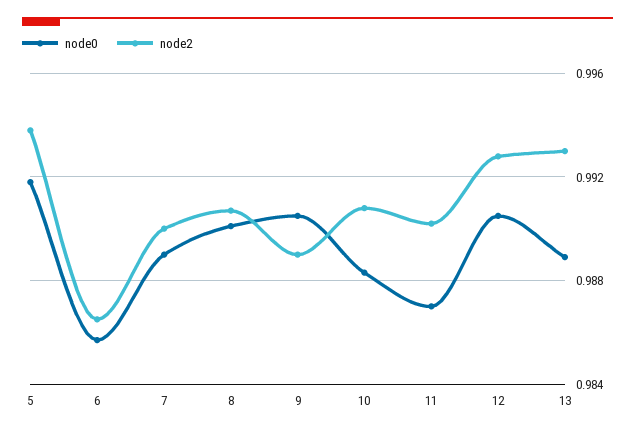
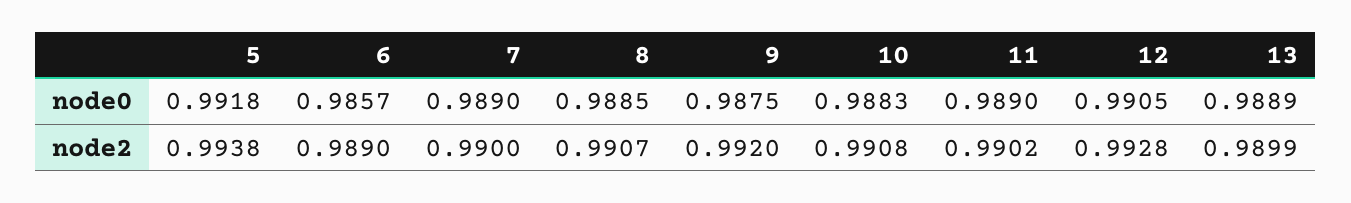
node2, 6: 0.9865 -> 0.989
node0, 8: 0.99 -> 0.9885
node0, 9: 0.9905 -> 0.9875
node2, 9: 0.989 -> 0.992
node0, 11: 0.987 -> 0.989
node2, 13: 0.993 -> 0.9899

